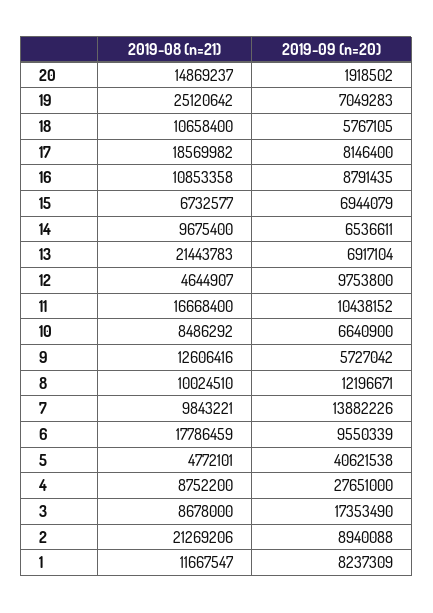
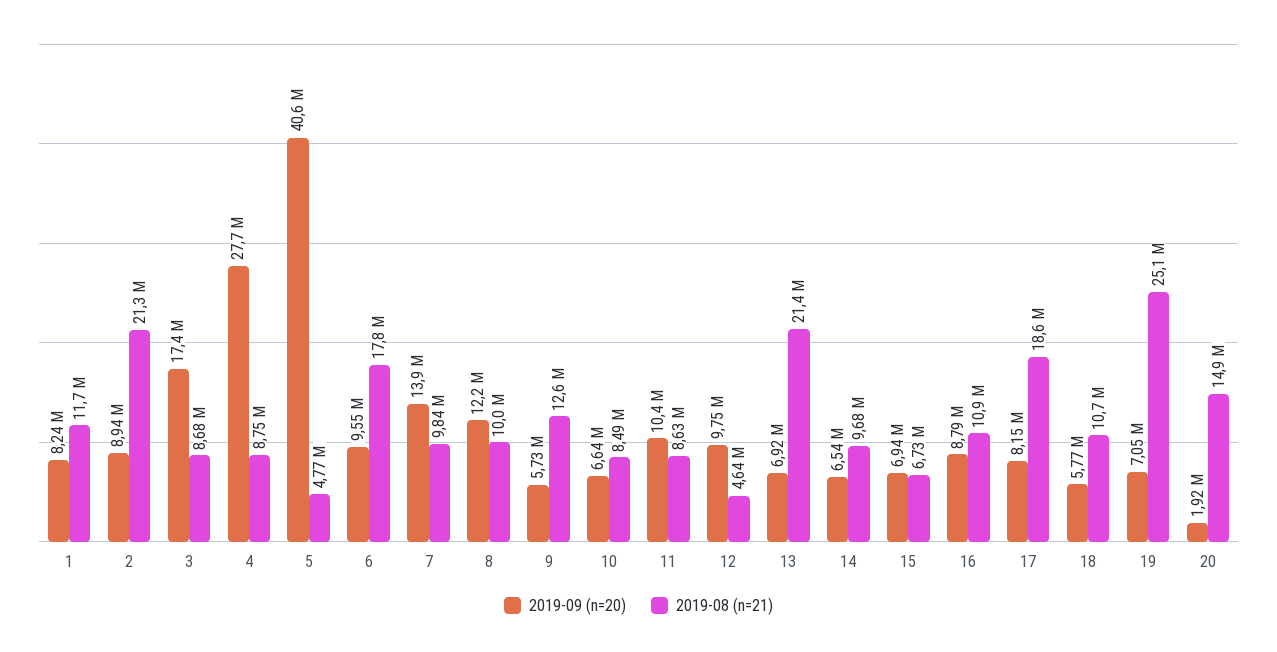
2019-08 (n=21), 11: 16668400 -> 8630000

